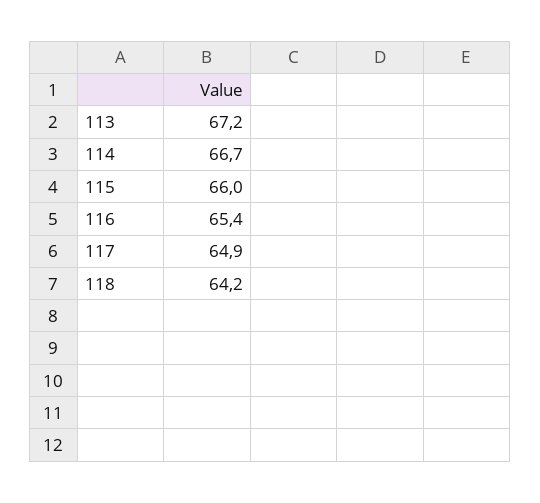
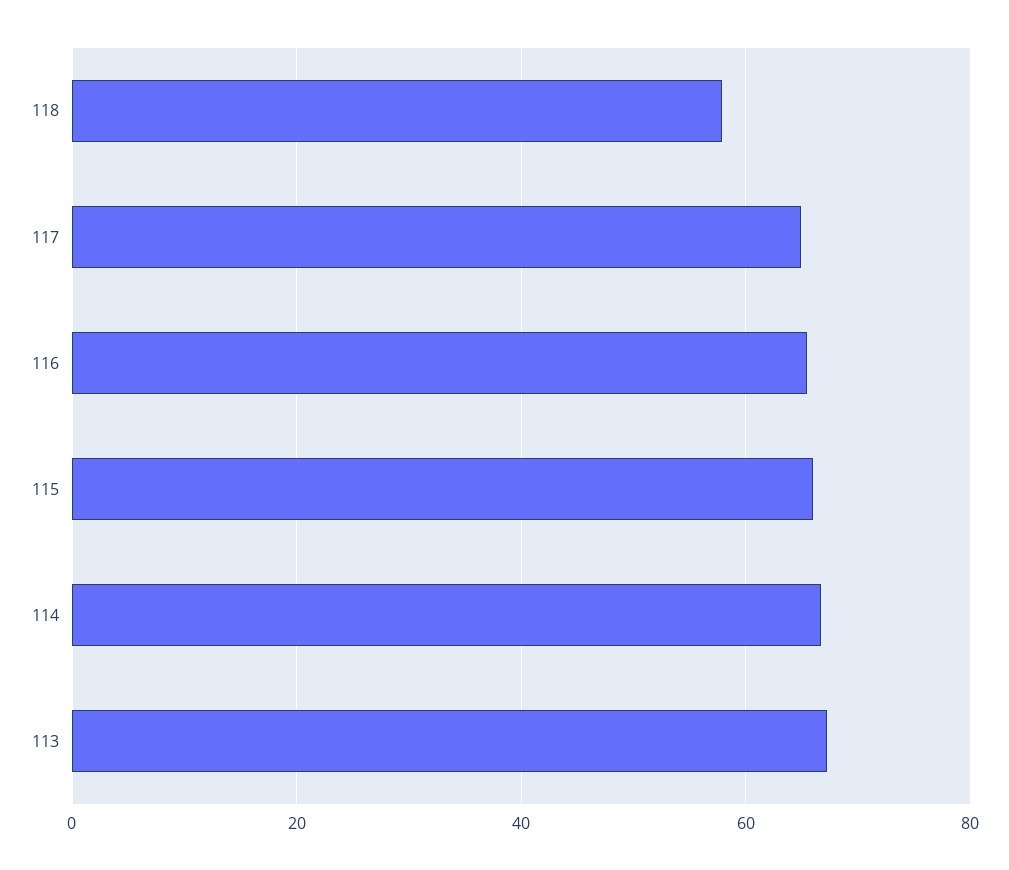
118: 64.2 -> 58

